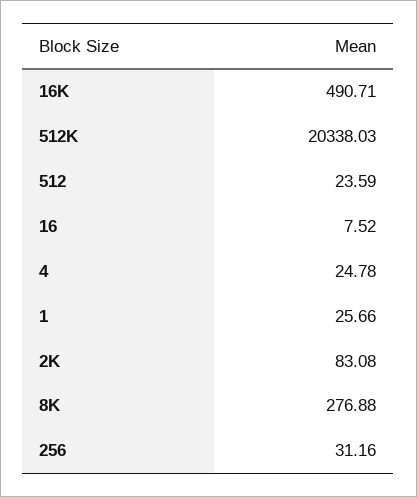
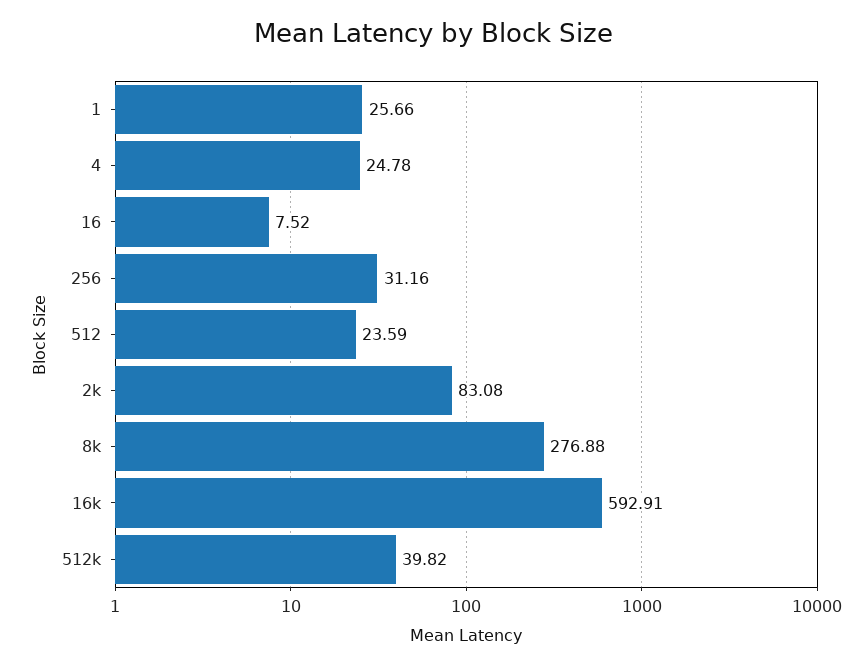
16K: 490.71 -> 592.91
512K: 20338.03 -> 39.82

